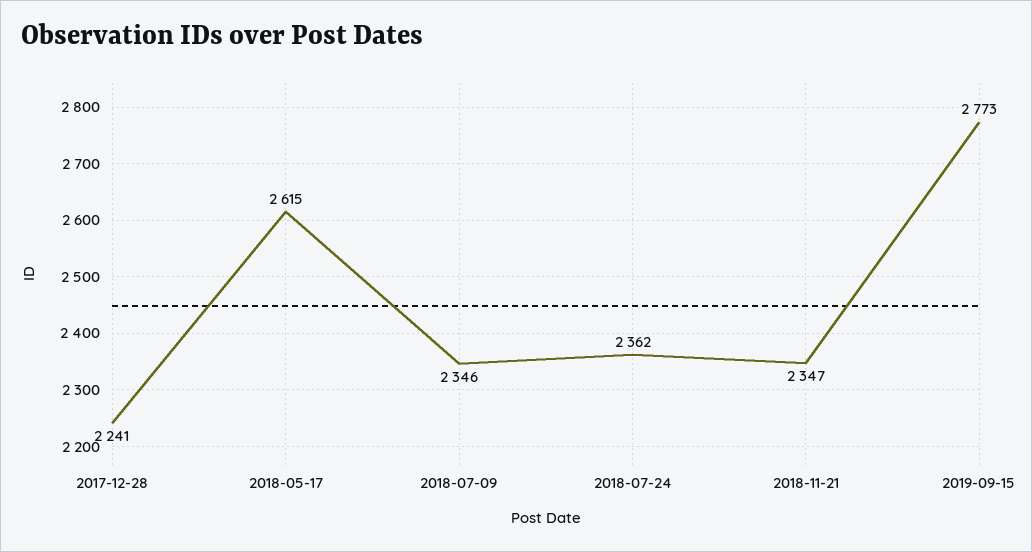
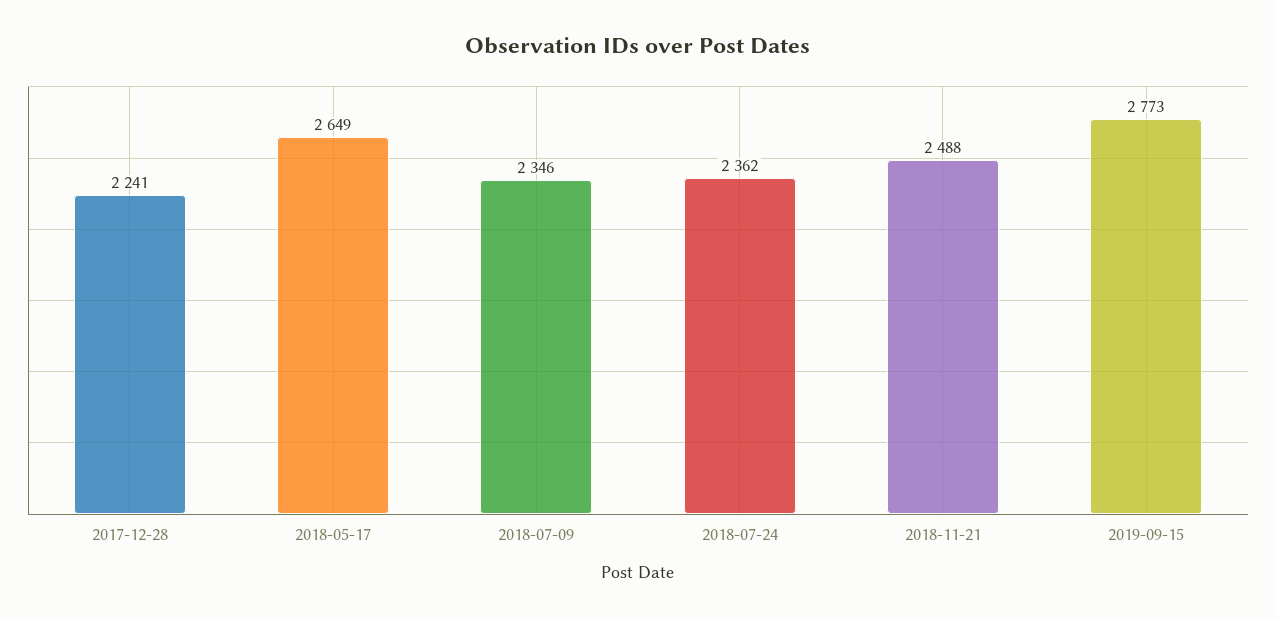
2018-05-17: 2615 -> 2649
2018-11-21: 2347 -> 2488

